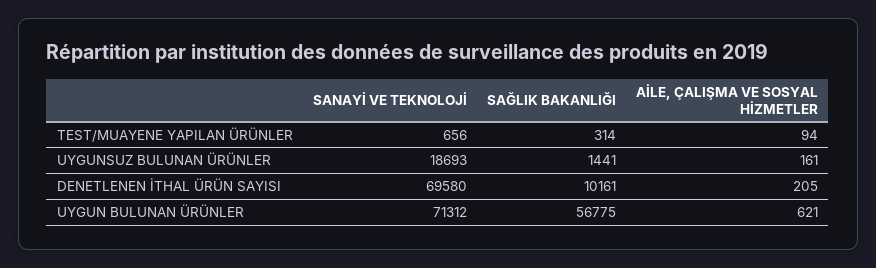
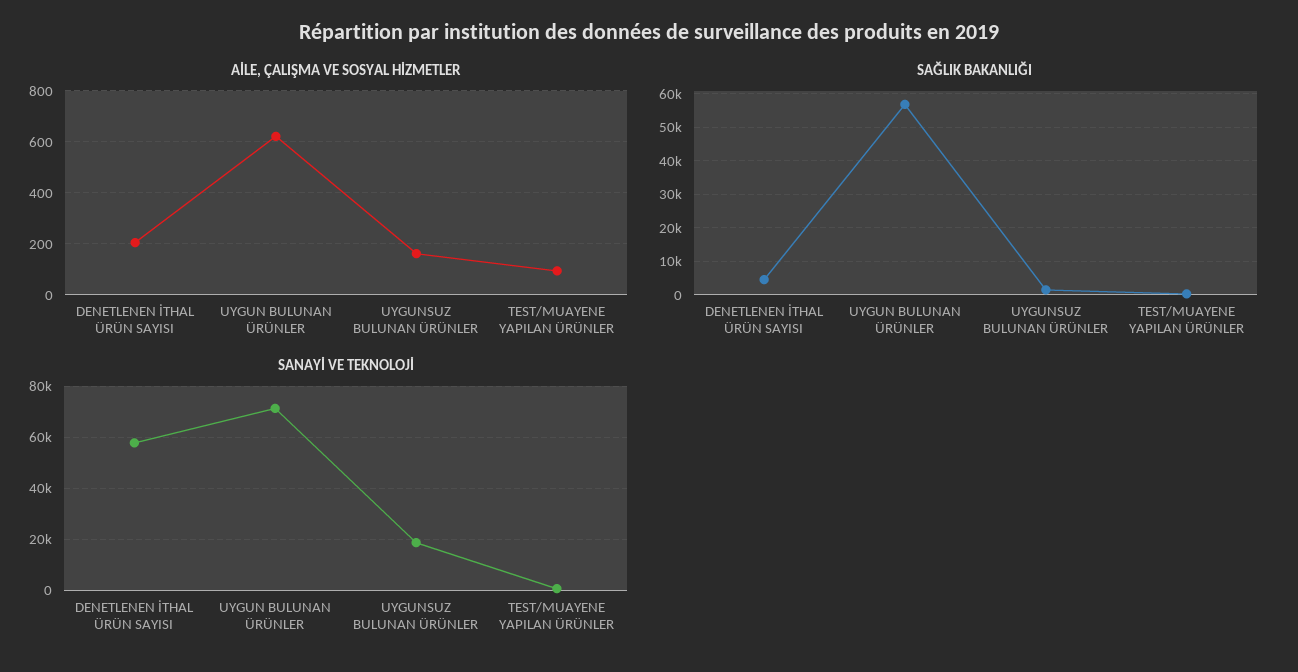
SANAYİ VE TEKNOLOJİ, DENETLENEN İTHAL ÜRÜN SAYISI: 69580 -> 57500
SAĞLIK BAKANLIĞI, DENETLENEN İTHAL ÜRÜN SAYISI: 10161 -> 4000

